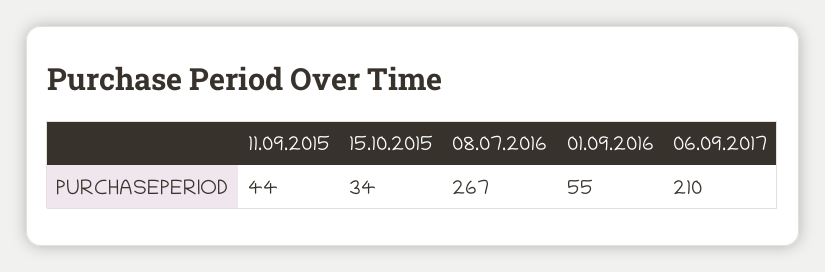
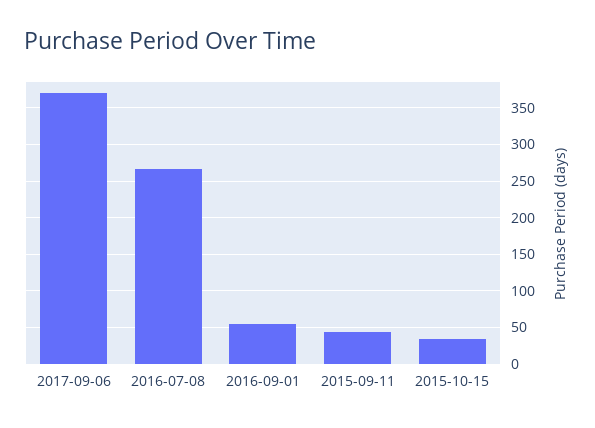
06.09.2017: 210 -> 370

